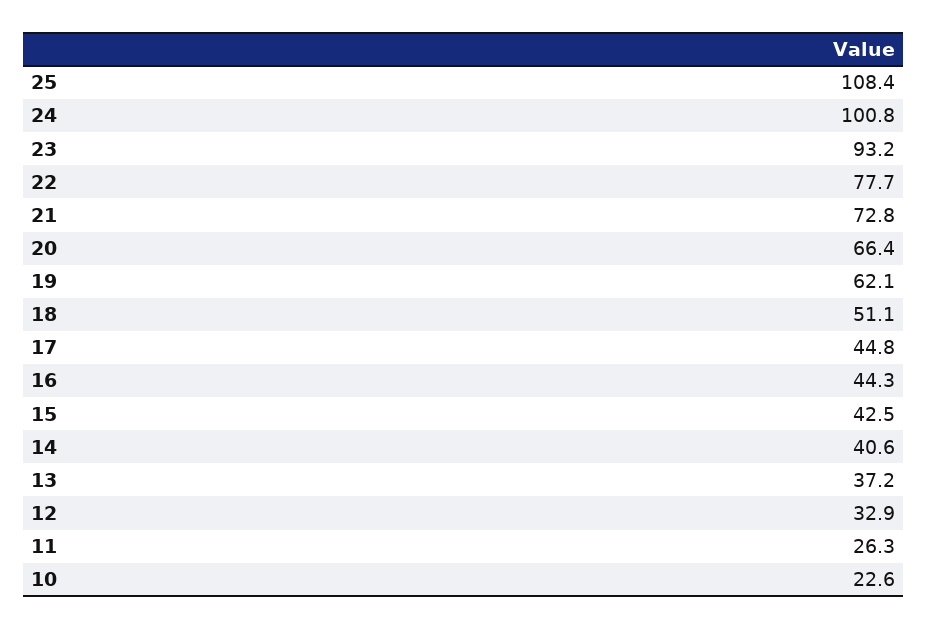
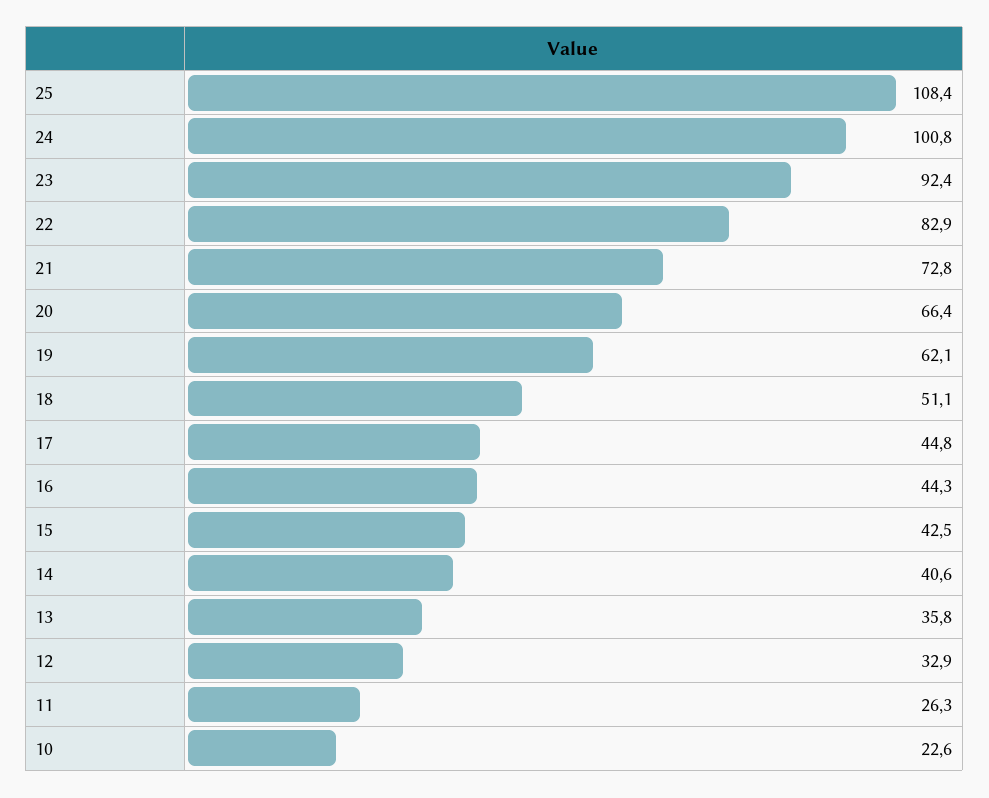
23: 93.2 -> 92.4
22: 77.7 -> 82.9
13: 37.2 -> 35.8

